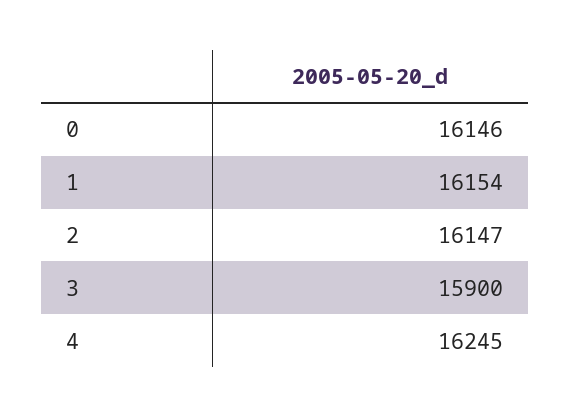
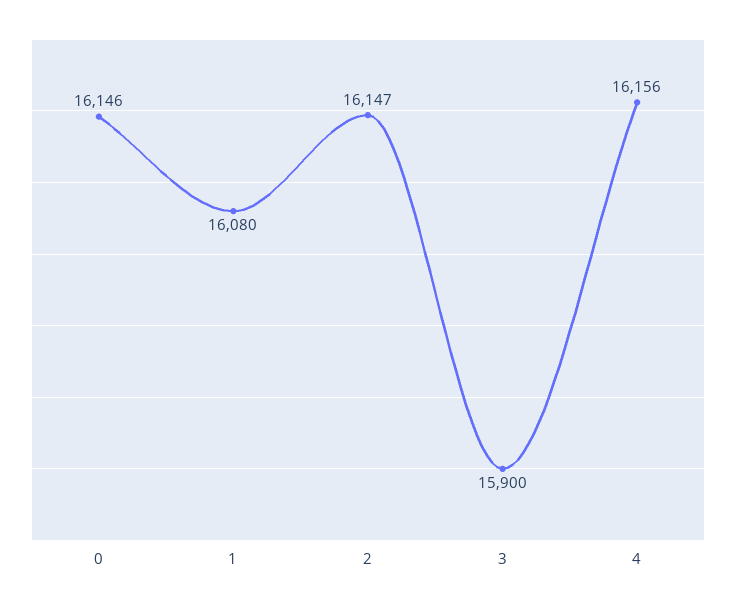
1: 16154 -> 16080
4: 16245 -> 16156

